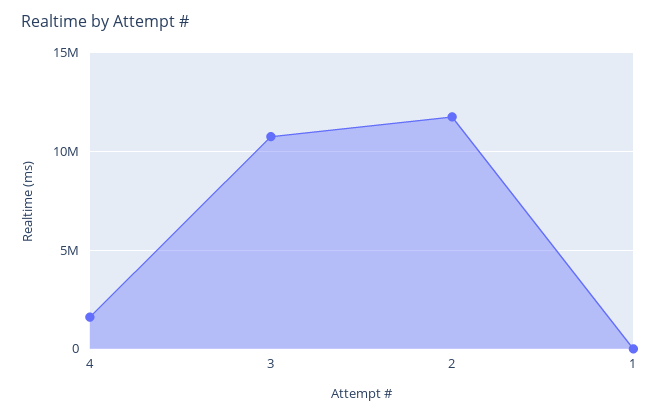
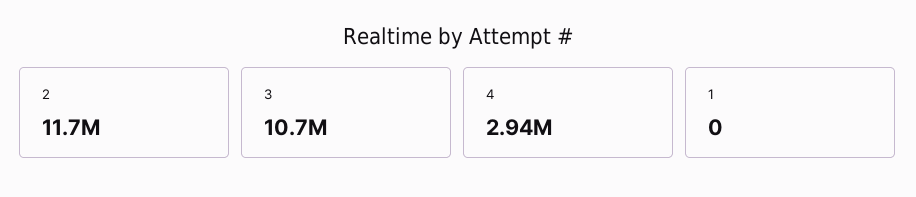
4: 1500000 -> 2940000

